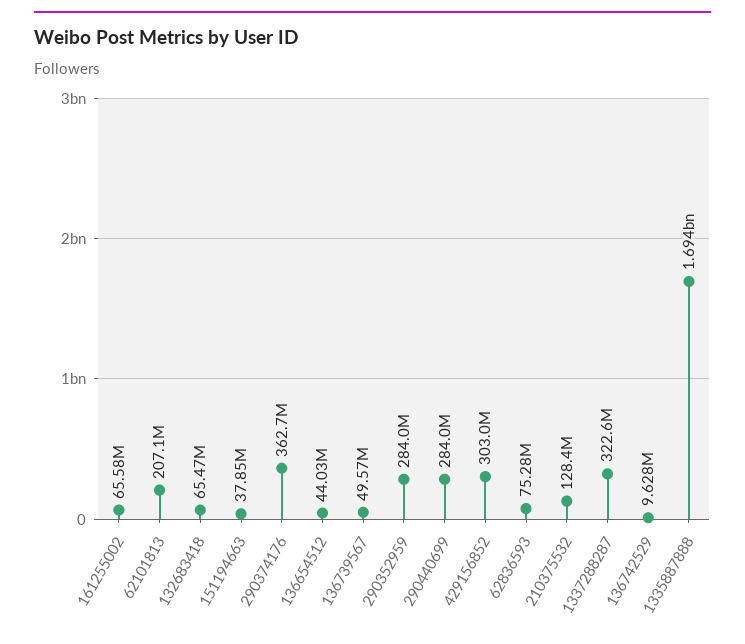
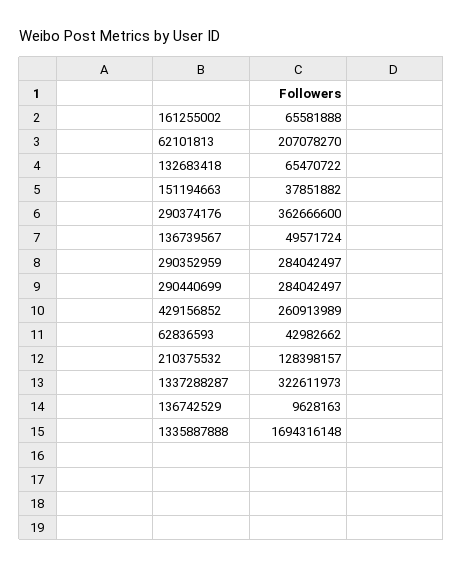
136654512: 44030000 -> none
429156852: 303000000 -> 260913989
62836593: 75280000 -> 42982662

